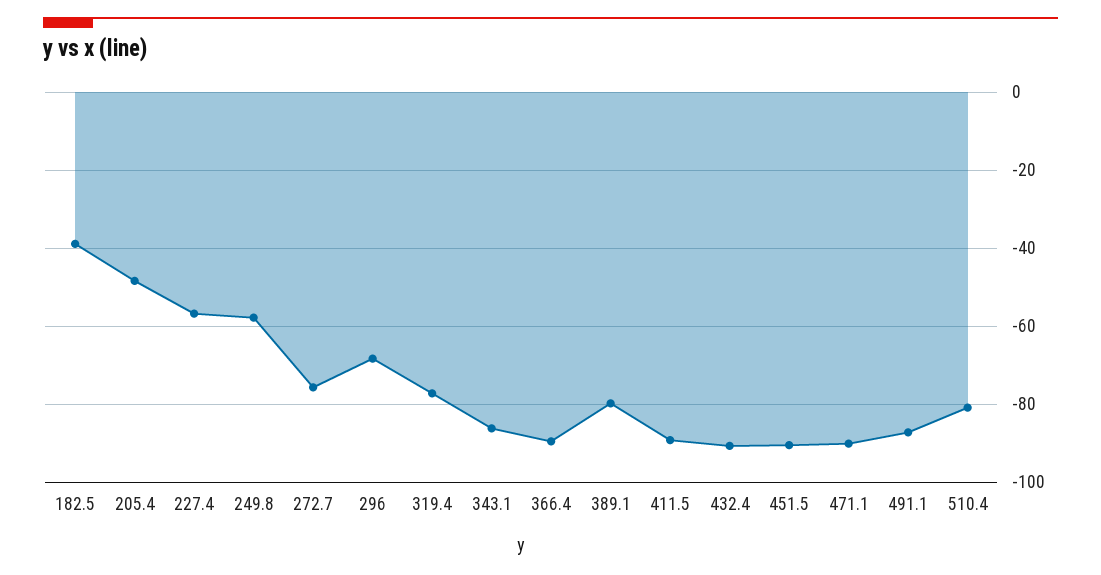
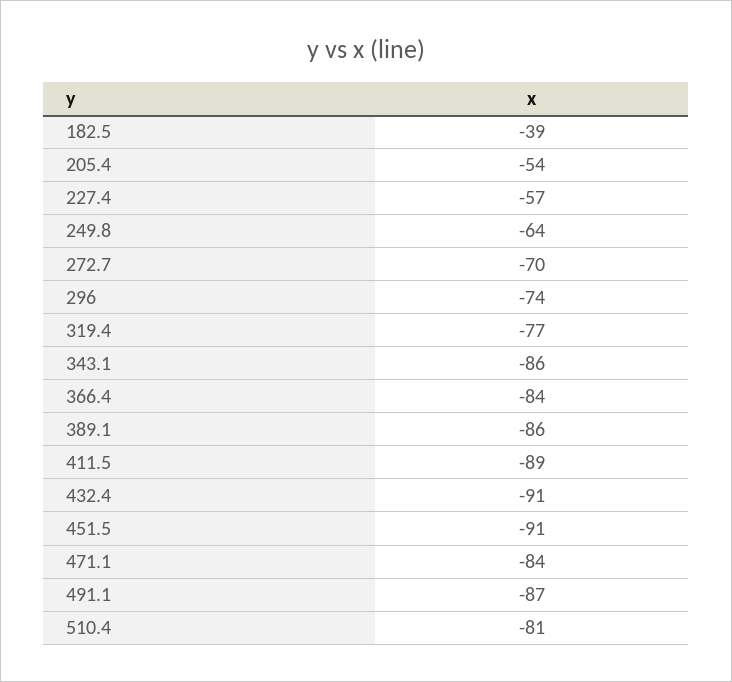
205.4: -48 -> -54
249.8: -58 -> -64
272.7: -76 -> -70
296: -68 -> -74
366.4: -90 -> -84
389.1: -80 -> -86
471.1: -90 -> -84

